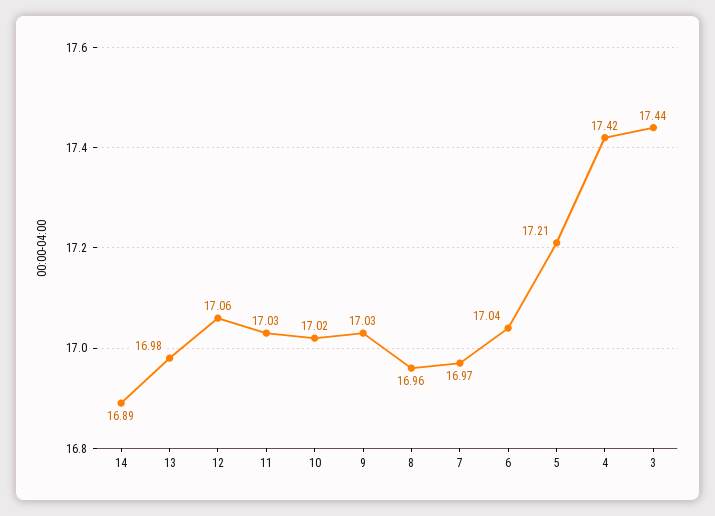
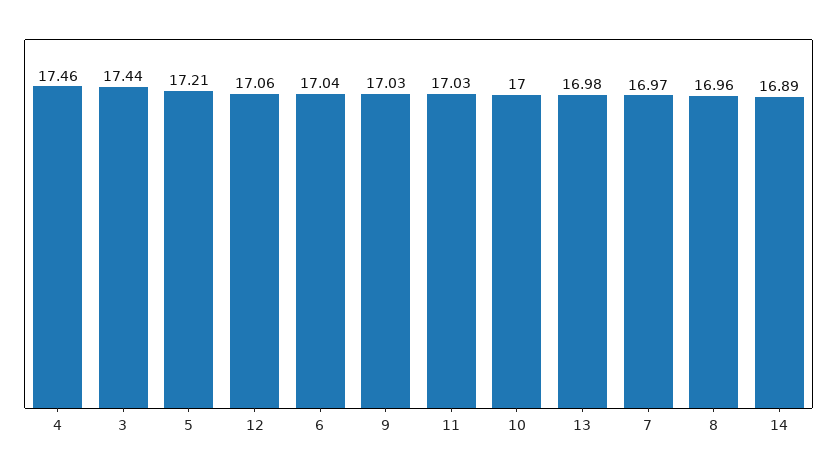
10: 17.02 -> 17
4: 17.42 -> 17.46

